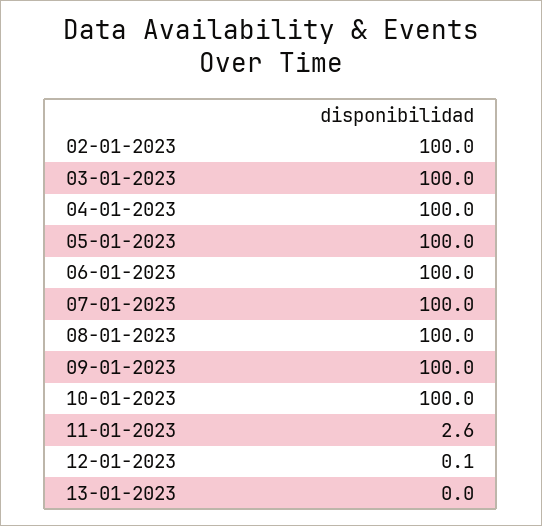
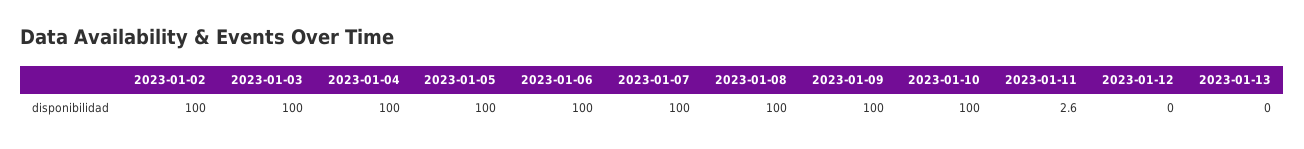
12-01-2023: 0.1 -> 0

